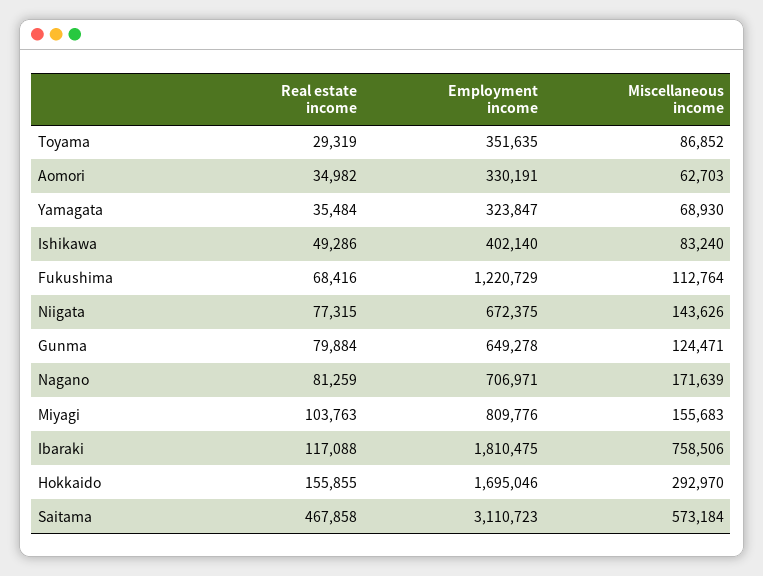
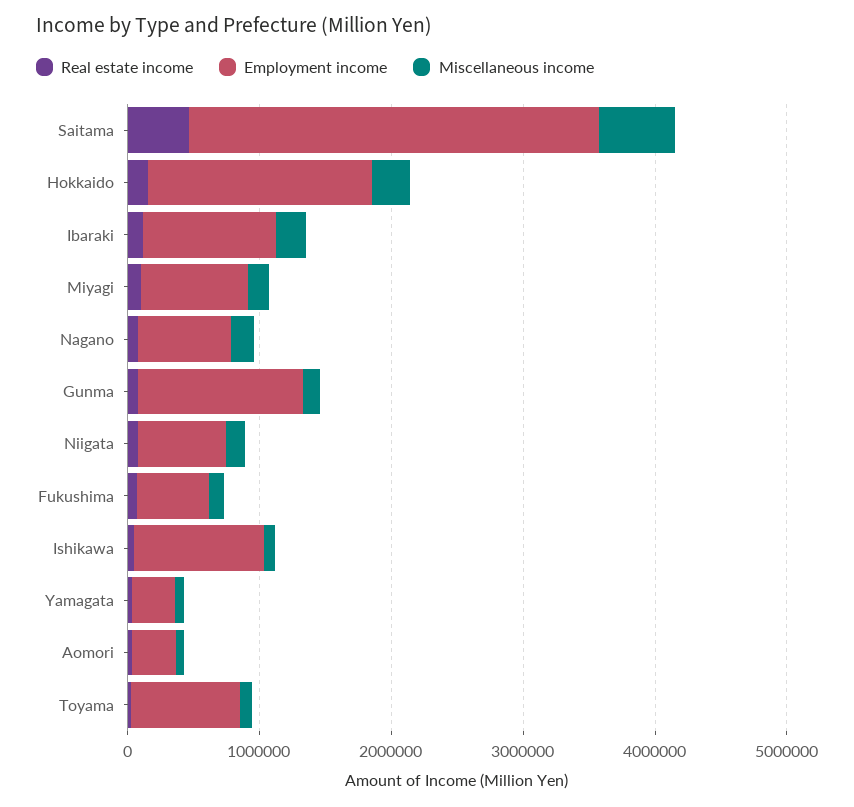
Employment income, Toyama: 351635 -> 800000
Employment income, Ishikawa: 402140 -> 1000000
Employment income, Fukushima: 1220729 -> 600000
Employment income, Gunma: 649278 -> 1200000
Employment income, Ibaraki: 1810475 -> 1000000
Miscellaneous income, Ibaraki: 758506 -> 200000

